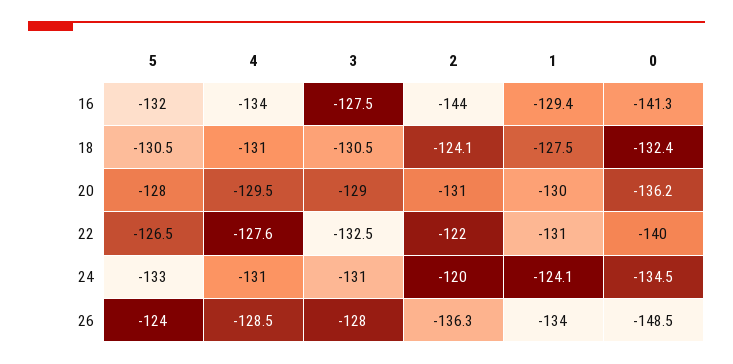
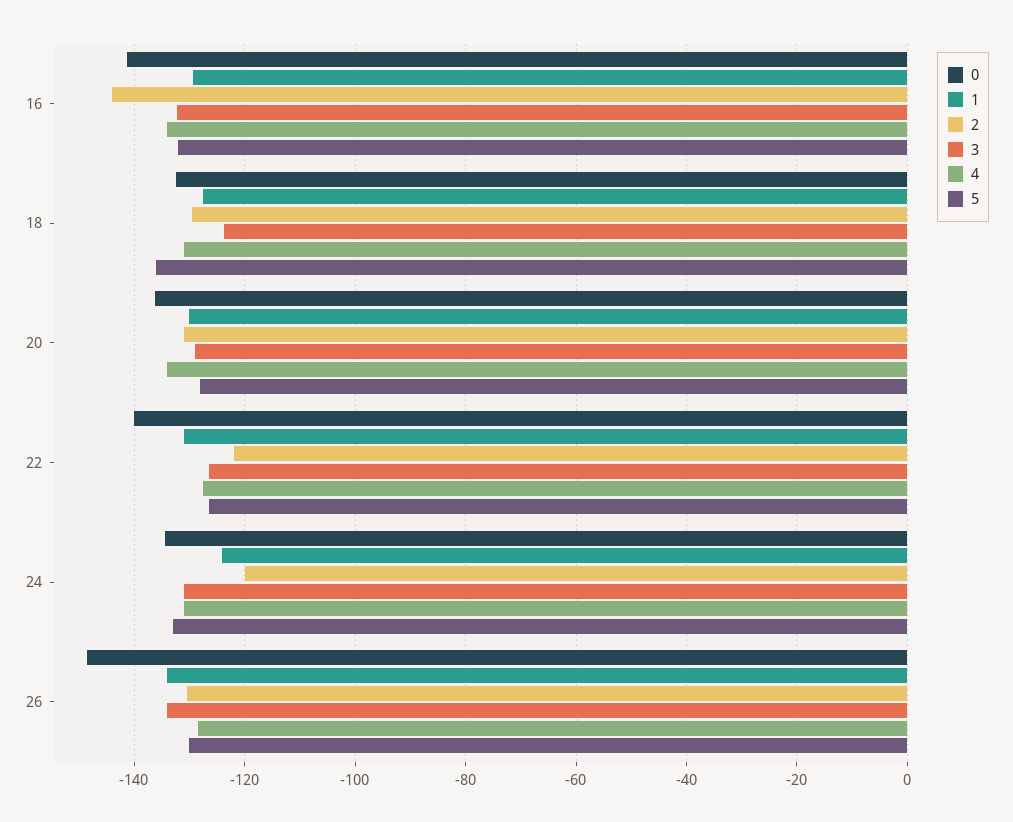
3, 16: -127.5 -> -132
5, 18: -130.5 -> -136
3, 18: -130.5 -> -124
2, 18: -124.1 -> -130
4, 20: -129.5 -> -134
3, 22: -132.5 -> -126
5, 26: -124 -> -130
3, 26: -128 -> -134
2, 26: -136.3 -> -130

